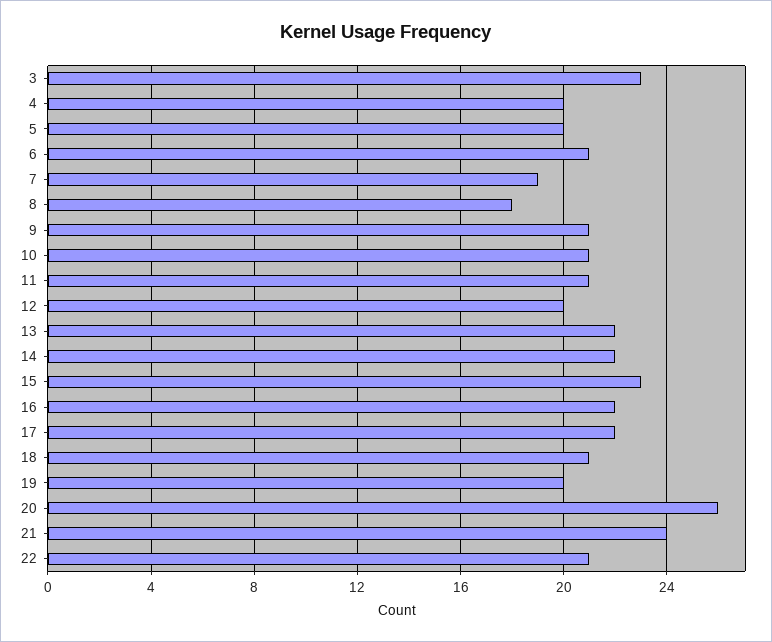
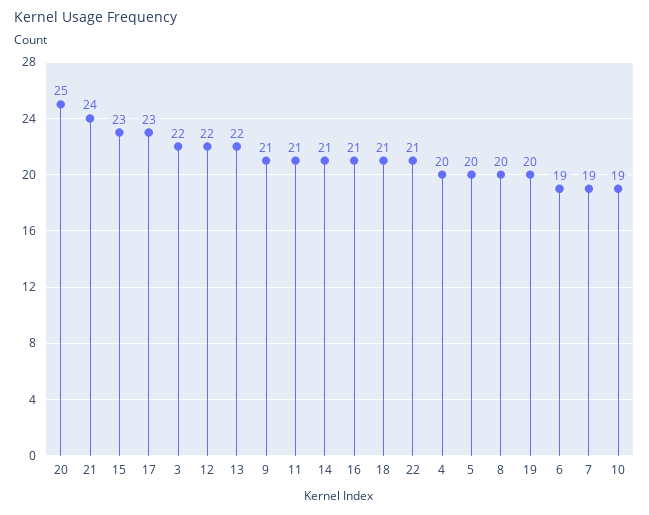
3: 23 -> 22
6: 21 -> 19
8: 18 -> 20
10: 21 -> 19
12: 20 -> 22
14: 22 -> 21
16: 22 -> 21
17: 22 -> 23
20: 26 -> 25

